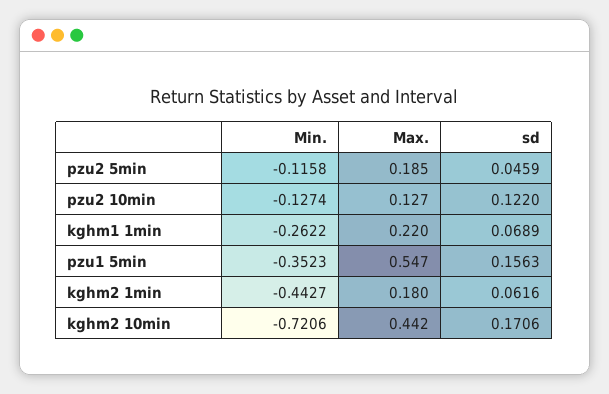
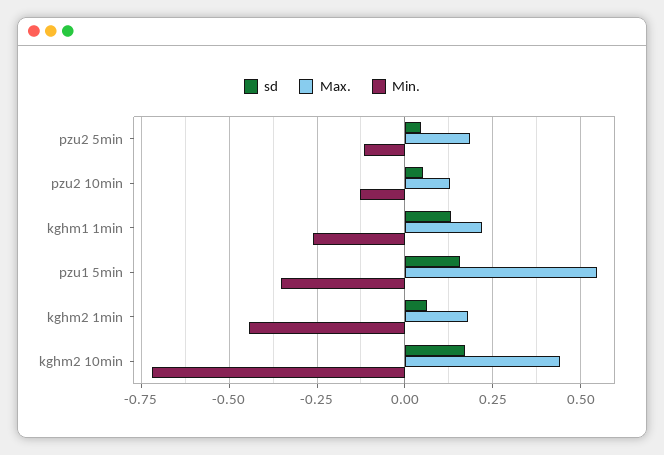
sd, pzu2 10min: 0.122 -> 0.05
sd, kghm1 1min: 0.0689 -> 0.125

